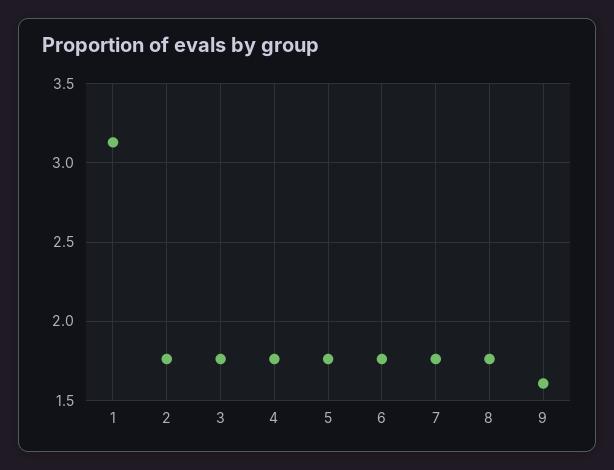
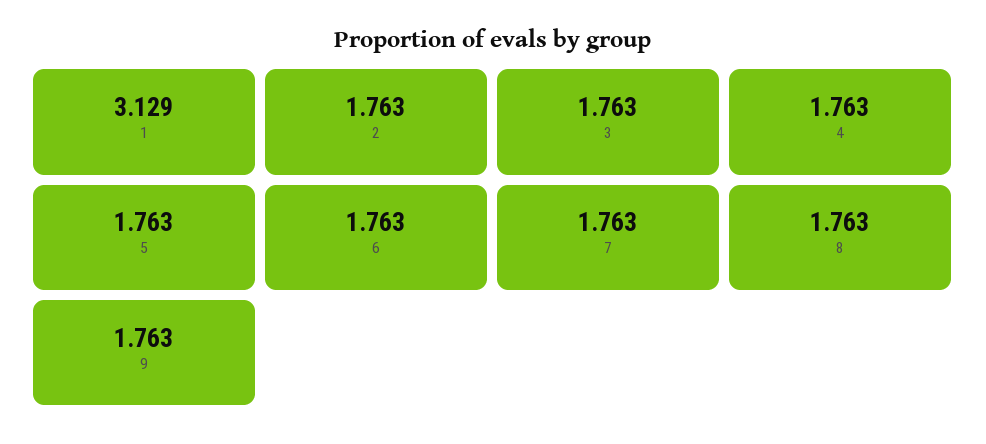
9: 1.6 -> 1.763

